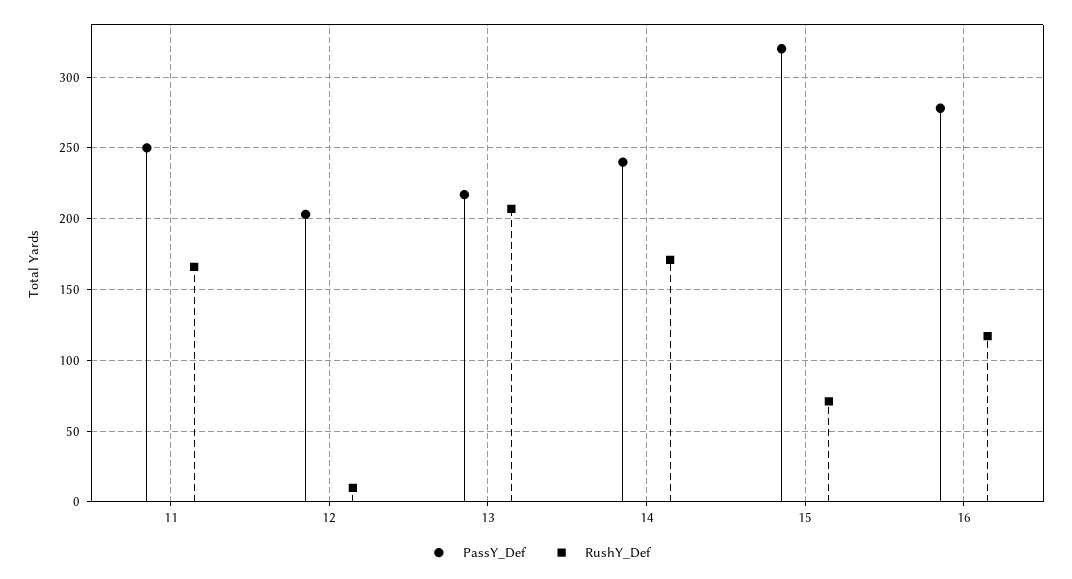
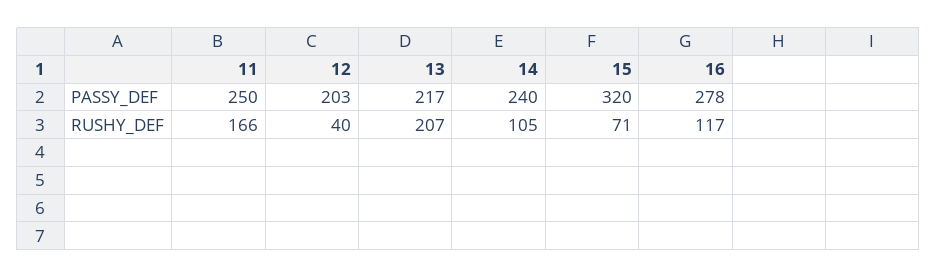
RushY_Def, 12: 10 -> 40
RushY_Def, 14: 170 -> 105

